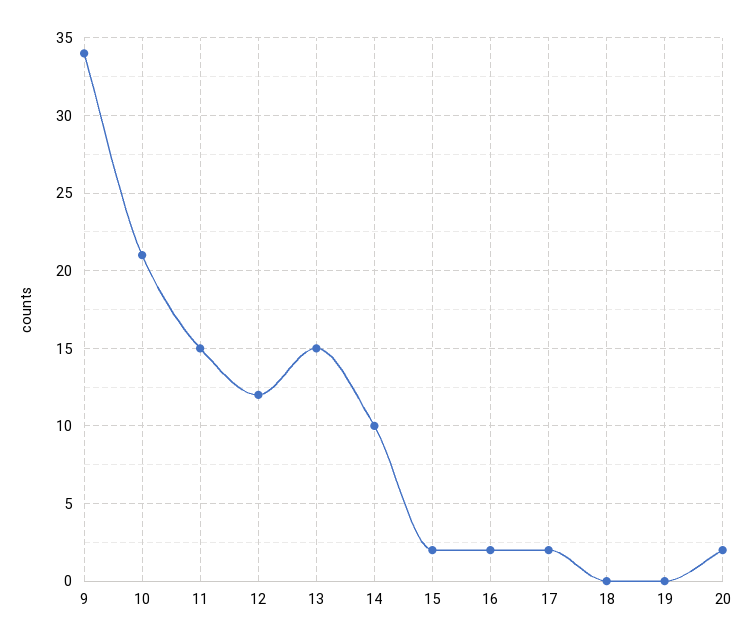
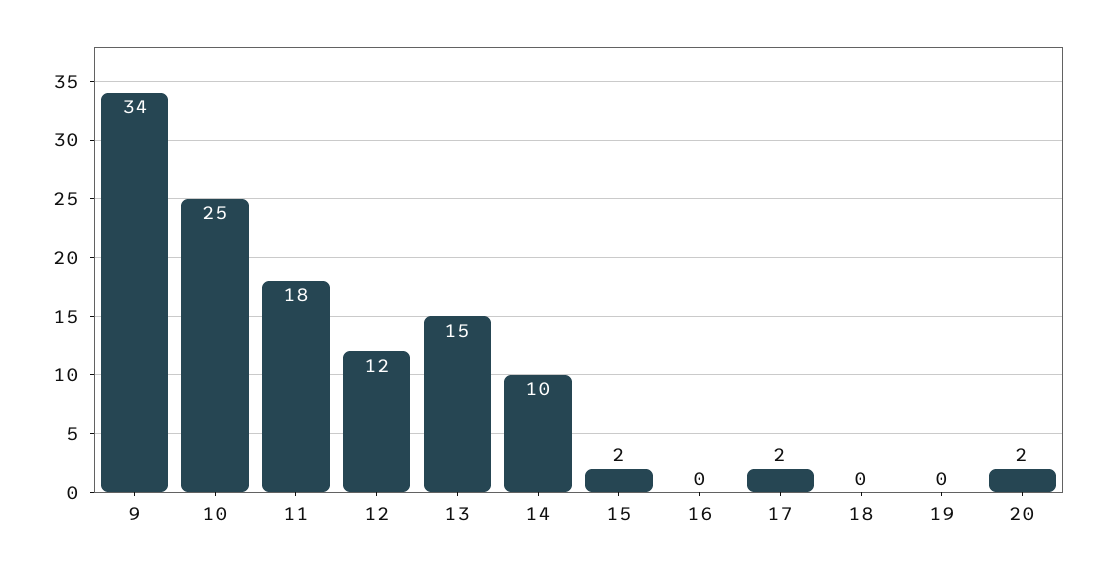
10: 21 -> 25
11: 15 -> 18
16: 2 -> 0

